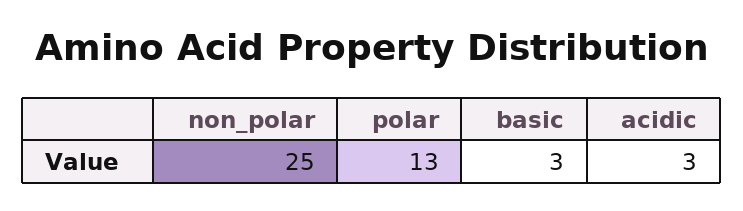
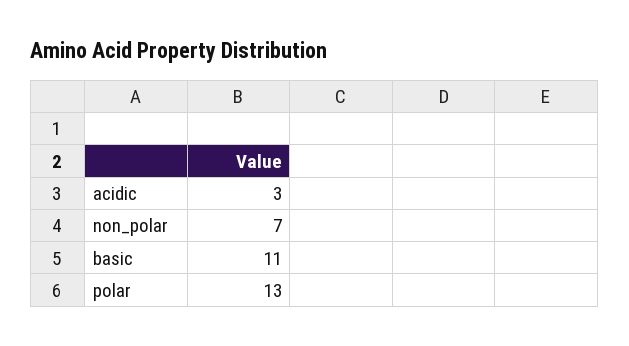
non_polar: 25 -> 7
basic: 3 -> 11

